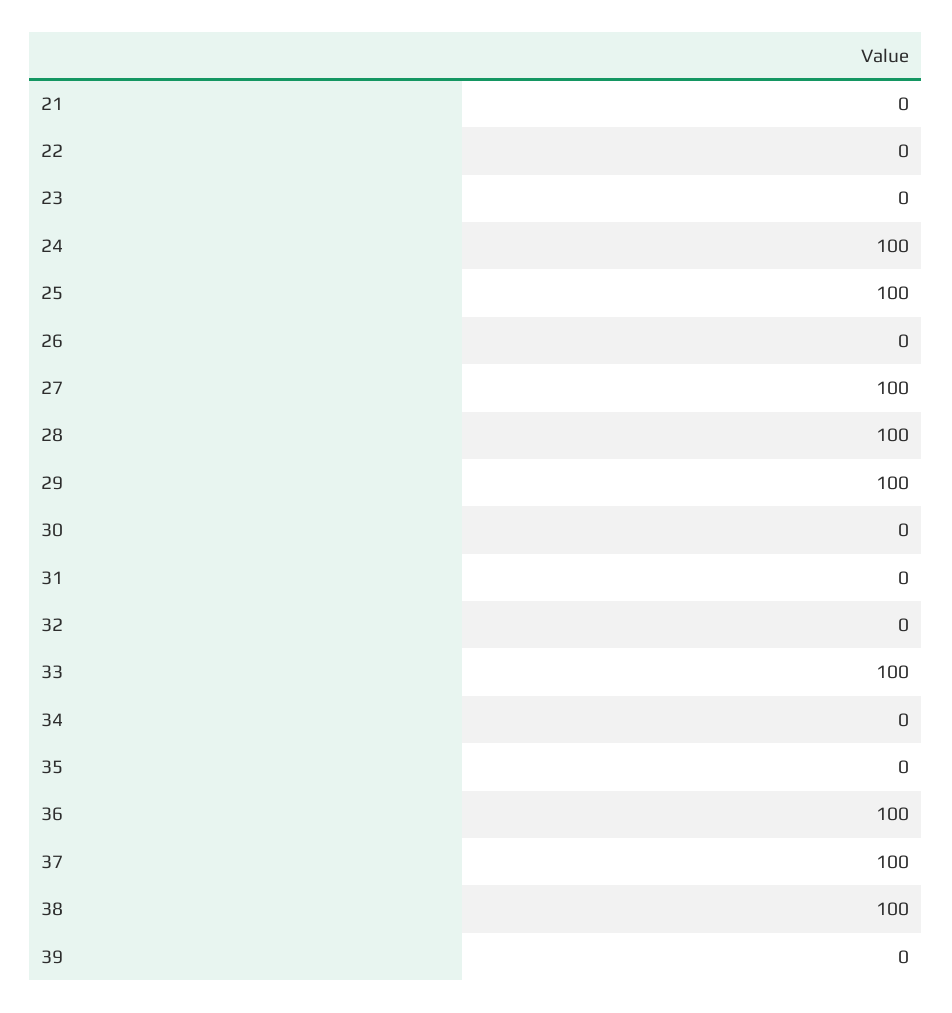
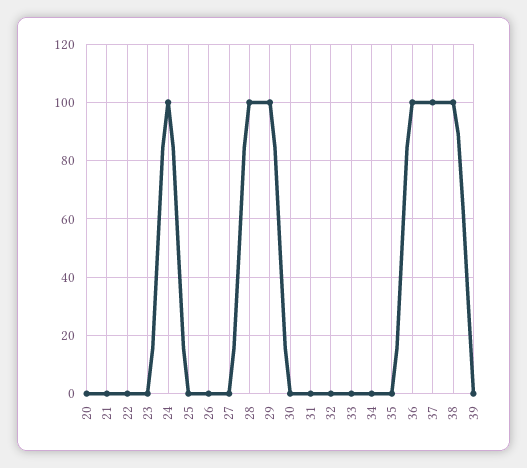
25: 100 -> 0
27: 100 -> 0
33: 100 -> 0
20: none -> 0

